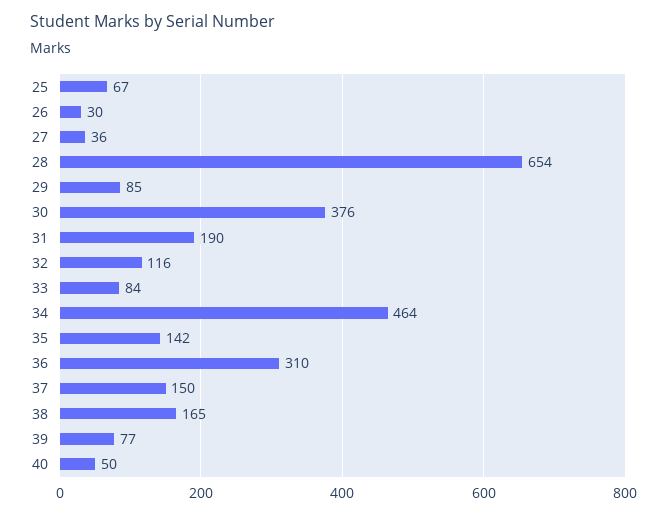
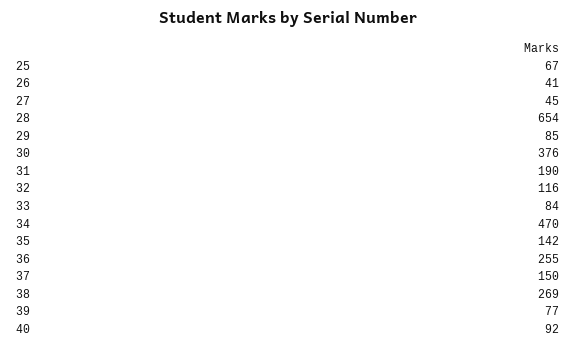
26: 30 -> 41
27: 36 -> 45
34: 464 -> 470
36: 310 -> 255
38: 165 -> 269
40: 50 -> 92

